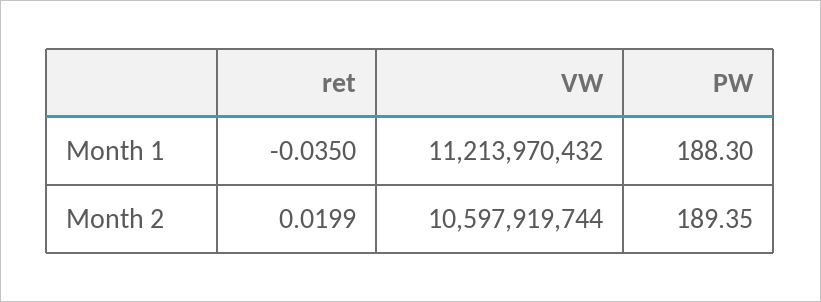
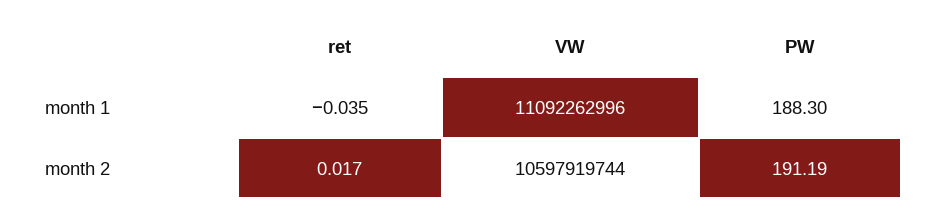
VW, Month 1: 11213970432 -> 11092262996
ret, Month 2: 0.0199 -> 0.017
PW, Month 2: 189.35 -> 191.19

